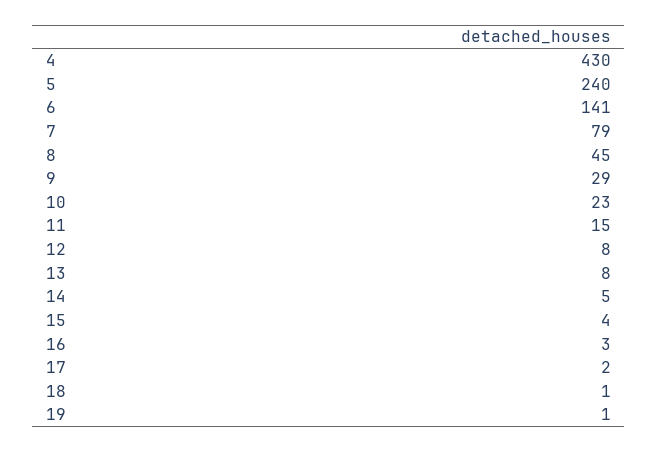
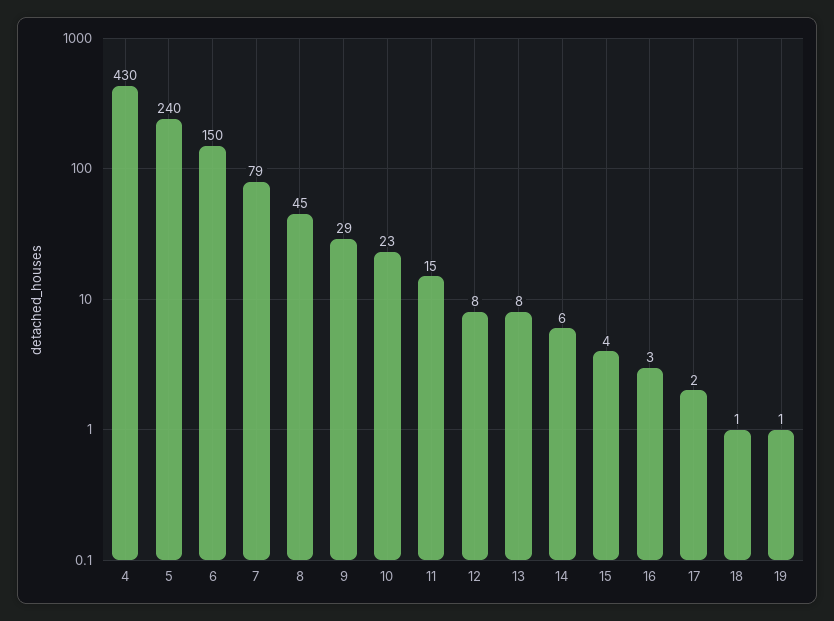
6: 141 -> 150
14: 5 -> 6

